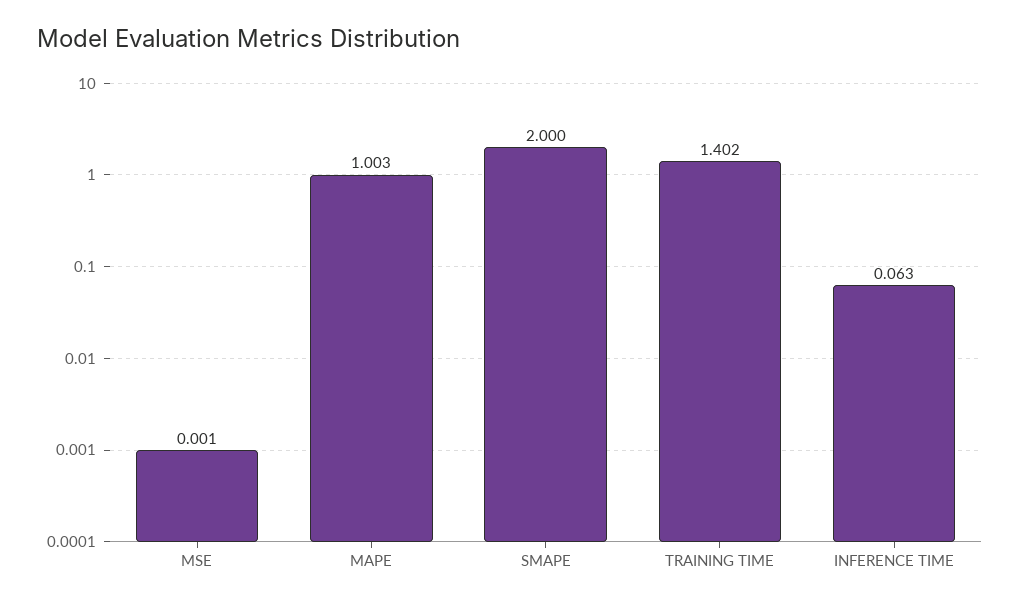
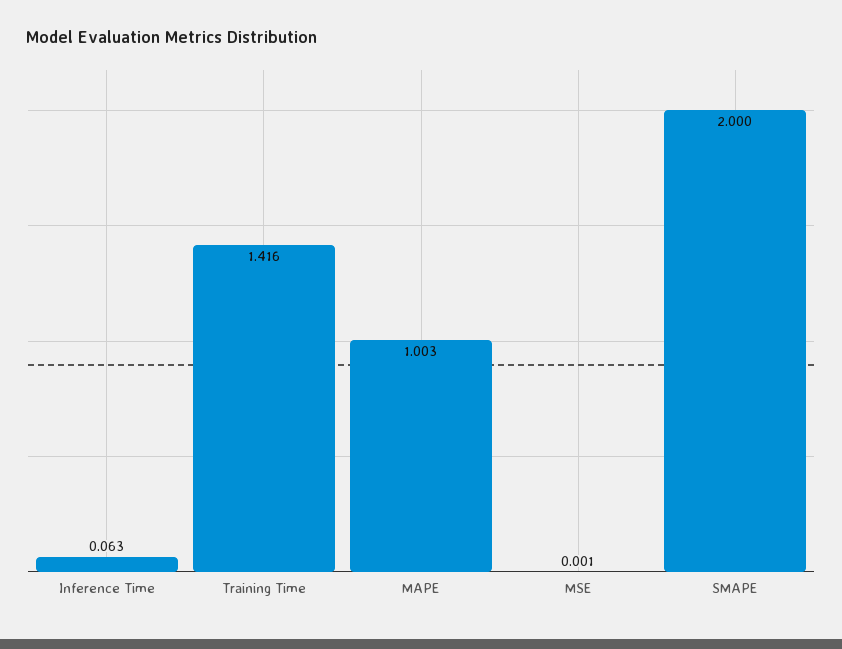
TRAINING TIME: 1.402 -> 1.416

